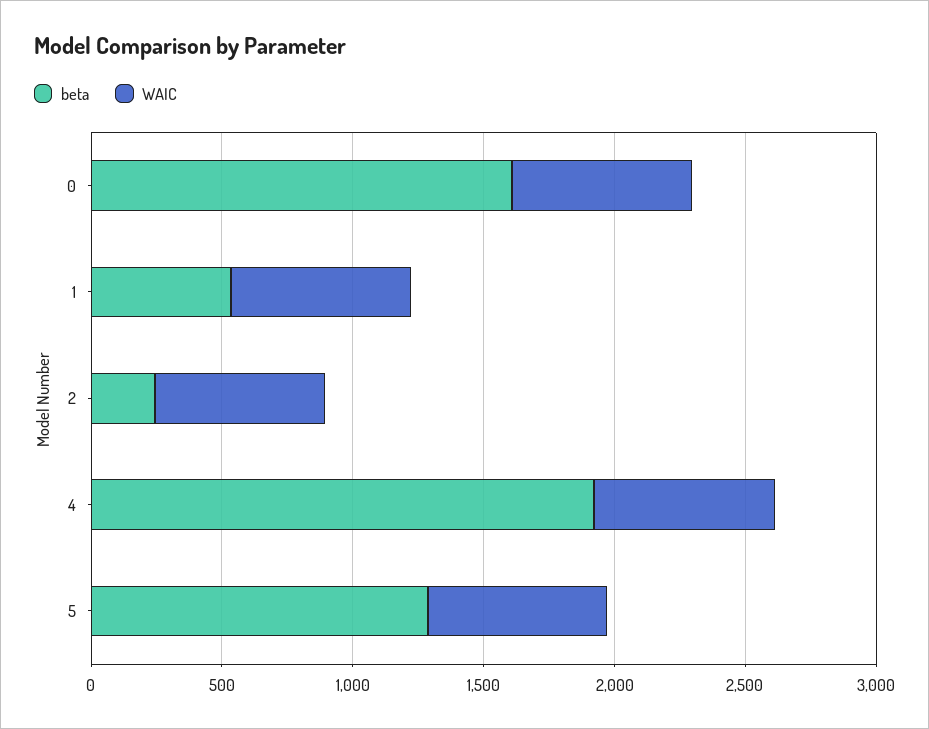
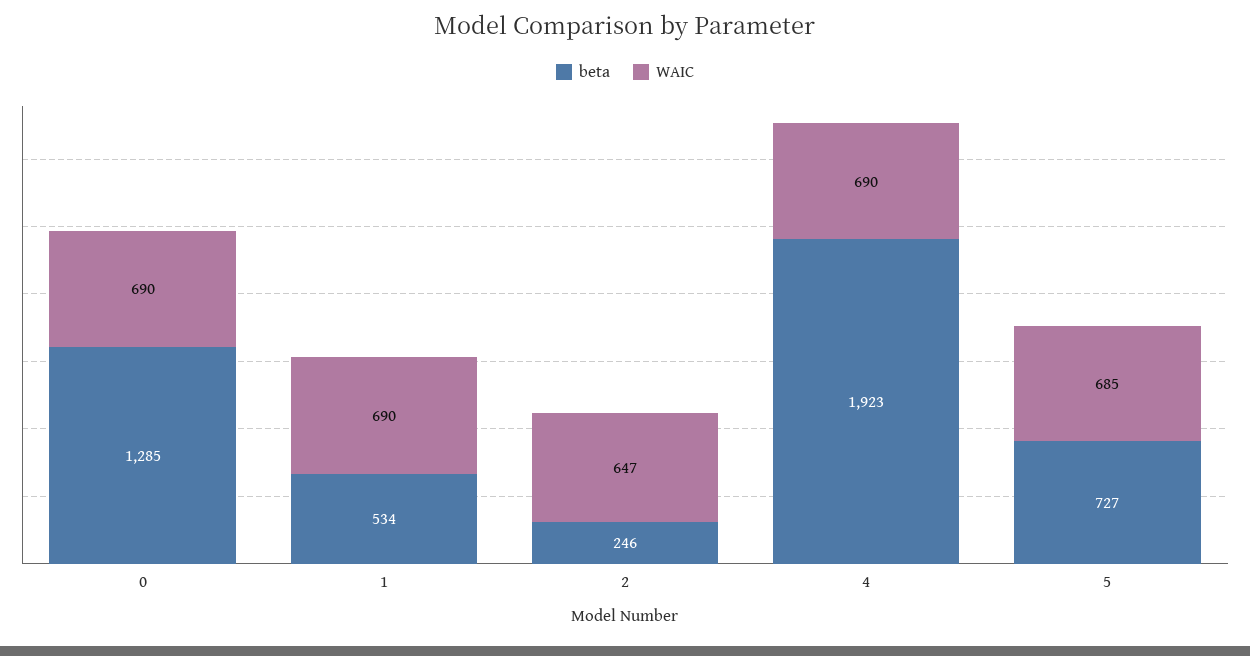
beta, 0: 1600 -> 1285
beta, 5: 1300 -> 727

